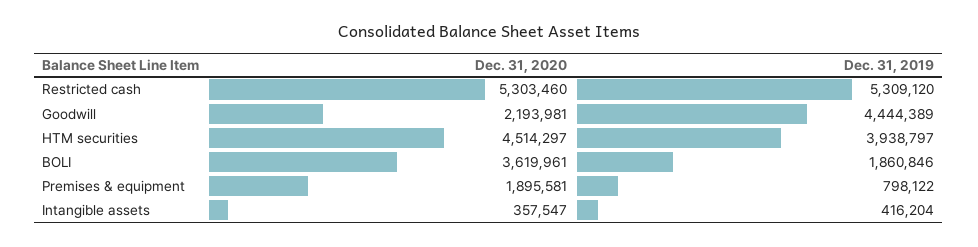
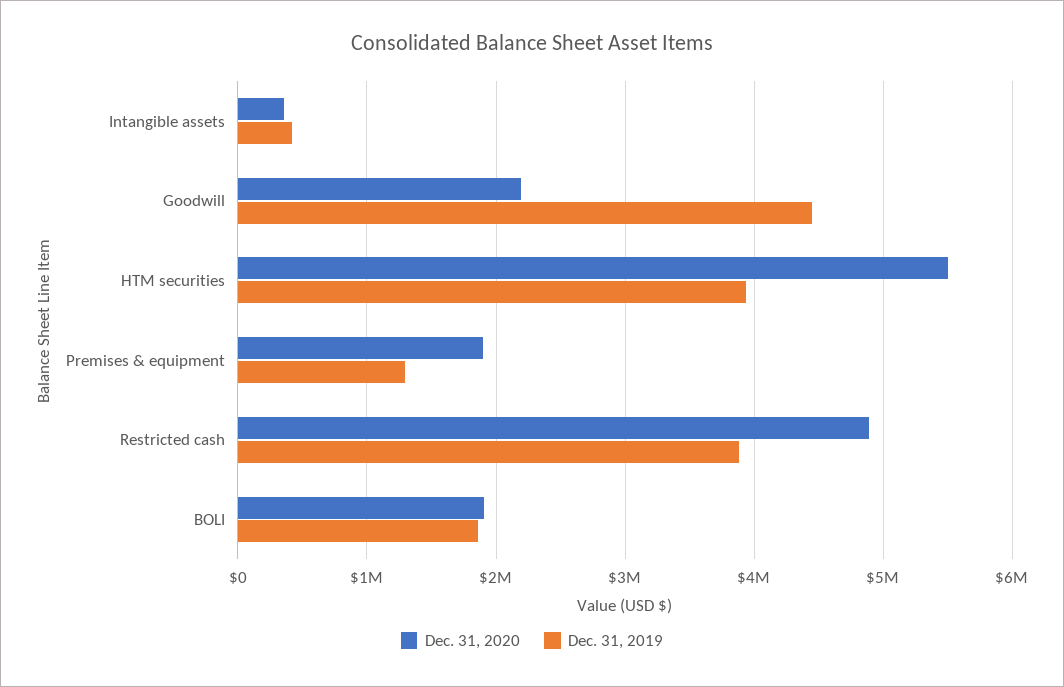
Dec. 31, 2020, Restricted cash: 5303460 -> 4900000
Dec. 31, 2019, Restricted cash: 5309120 -> 3900000
Dec. 31, 2020, HTM securities: 4514297 -> 5500000
Dec. 31, 2020, BOLI: 3619961 -> 1900000
Dec. 31, 2019, Premises & equipment: 798122 -> 1300000

